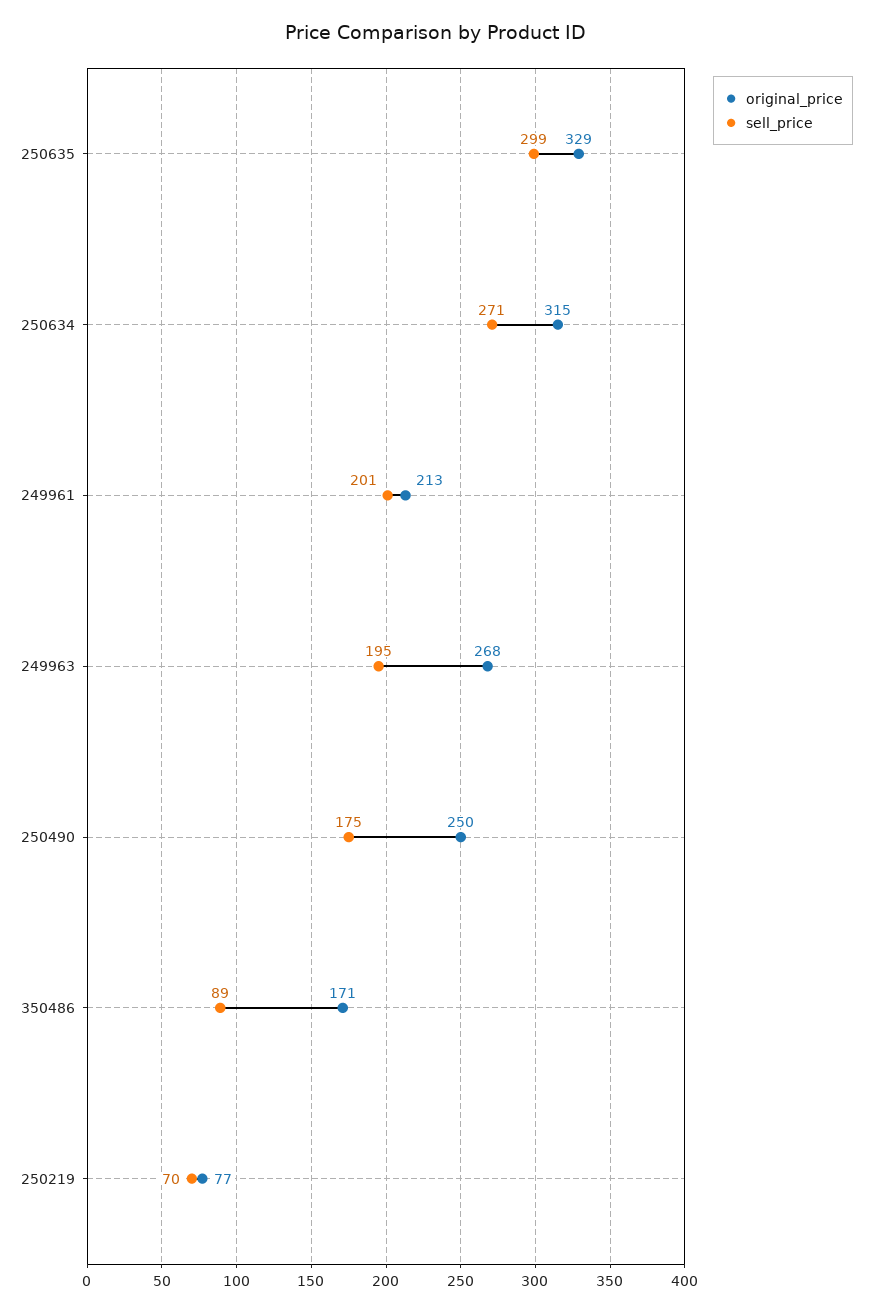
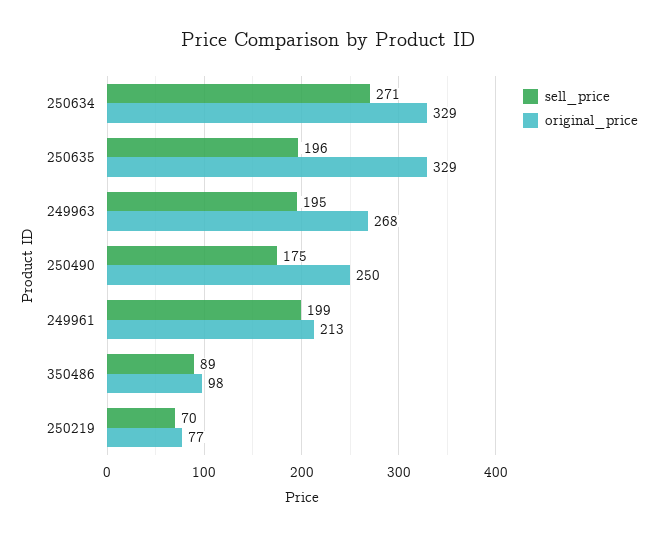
sell_price, 250635: 299 -> 196
original_price, 250634: 315 -> 329
sell_price, 249961: 201 -> 199
original_price, 350486: 171 -> 98

